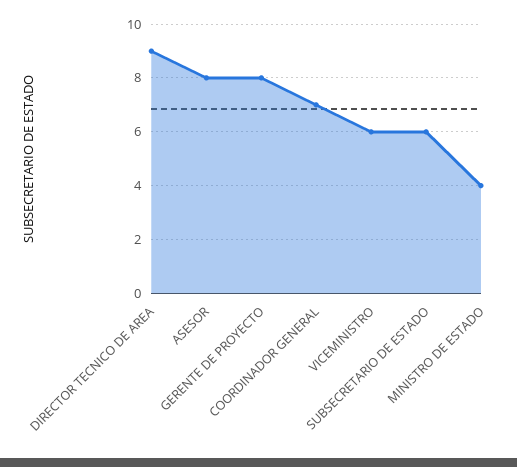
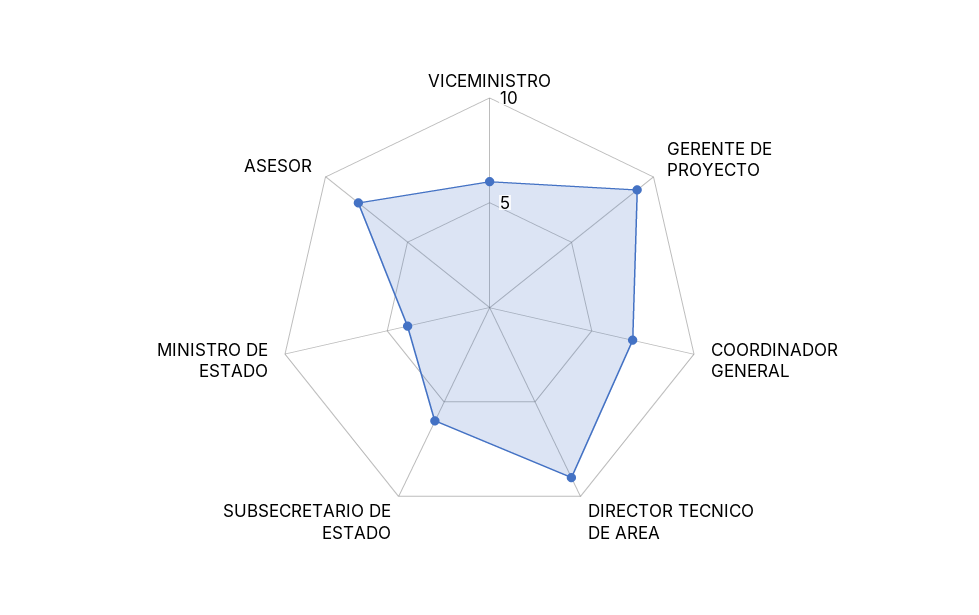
GERENTE DE PROYECTO: 8 -> 9

